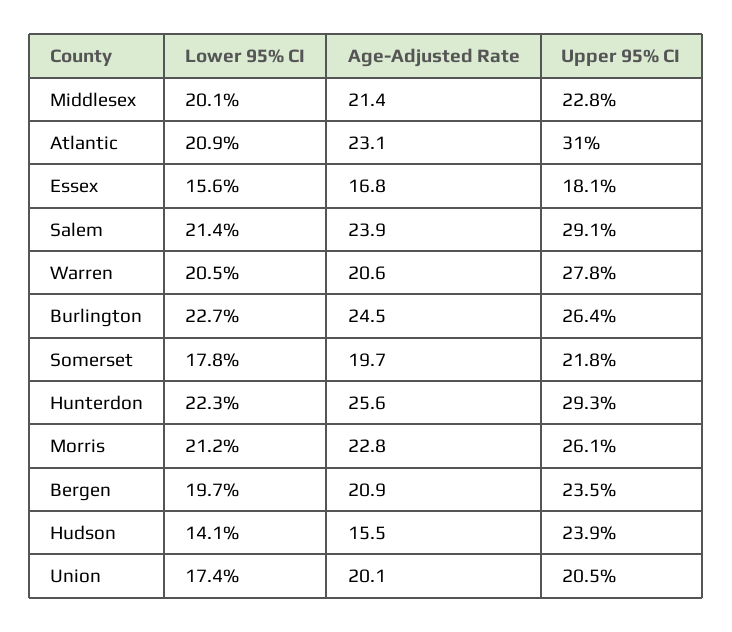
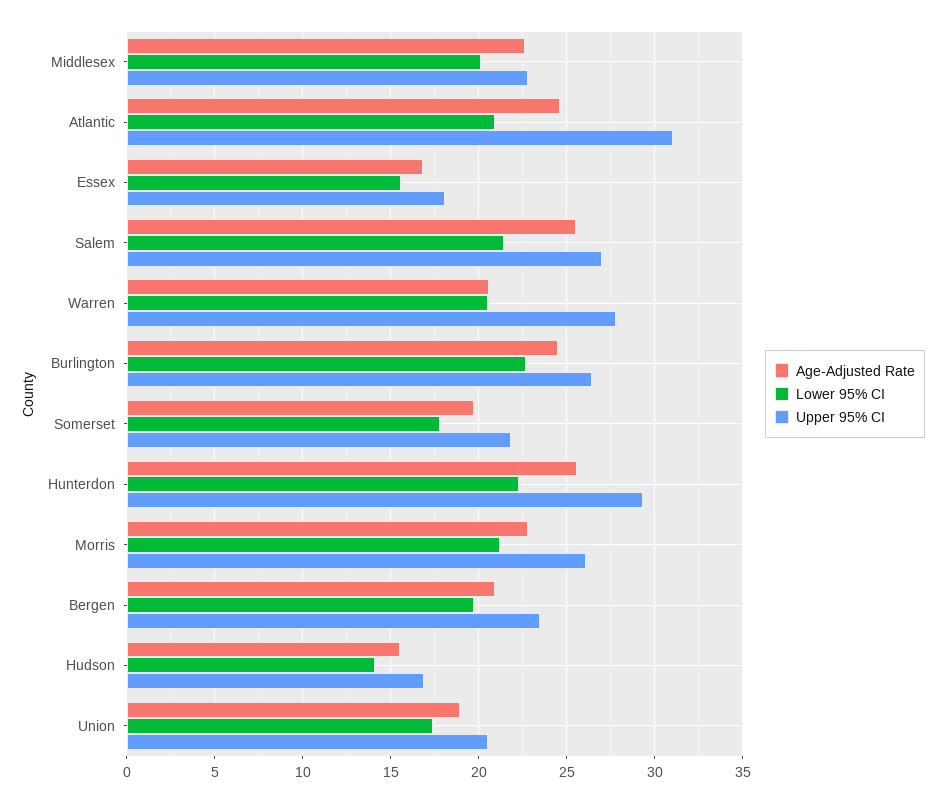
Age-Adjusted Rate, Middlesex: 21.4 -> 22.5
Age-Adjusted Rate, Atlantic: 23.1 -> 24.5
Age-Adjusted Rate, Salem: 23.9 -> 25.5
Upper 95% CI, Salem: 29.1 -> 27
Upper 95% CI, Hudson: 23.9 -> 17
Age-Adjusted Rate, Union: 20.1 -> 19

